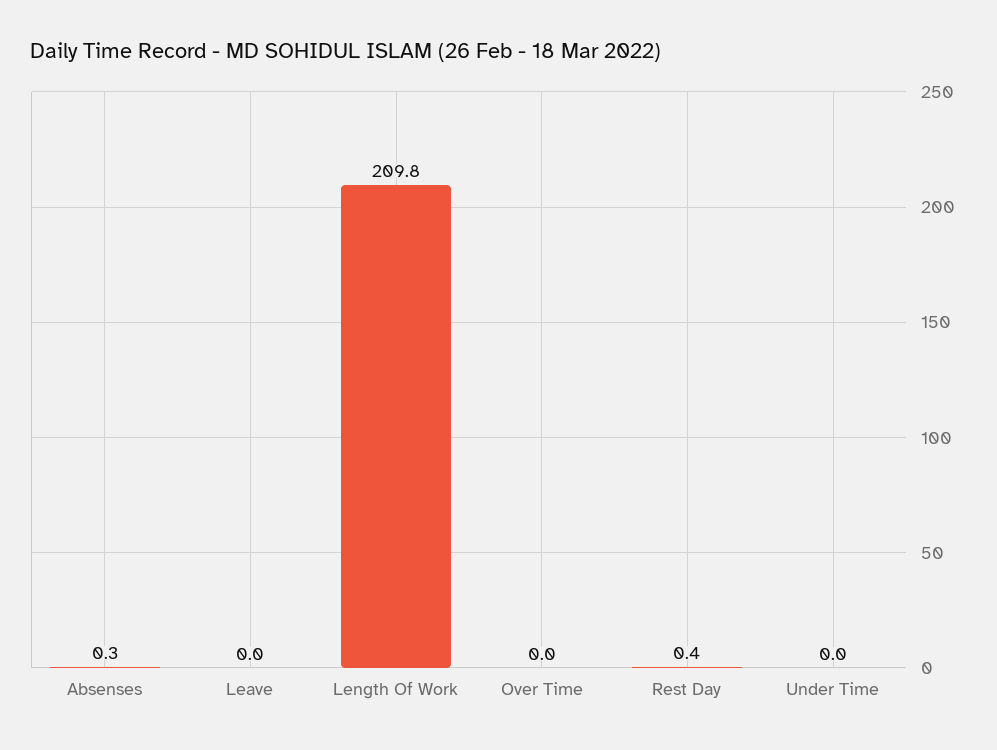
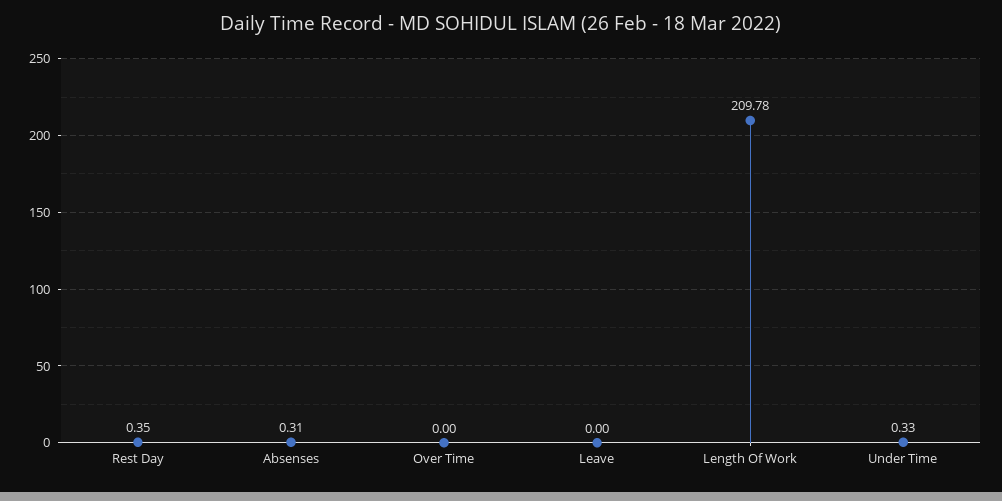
Under Time: 0 -> 0.33

